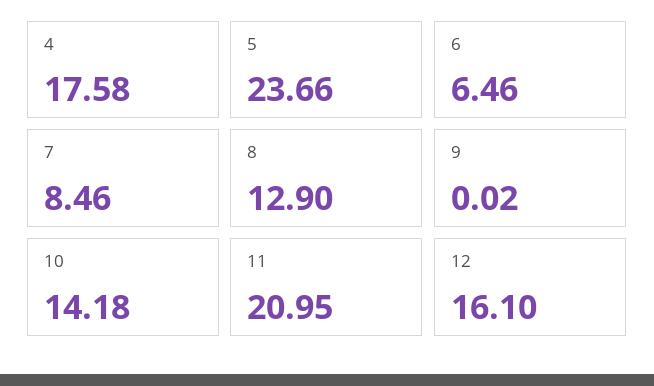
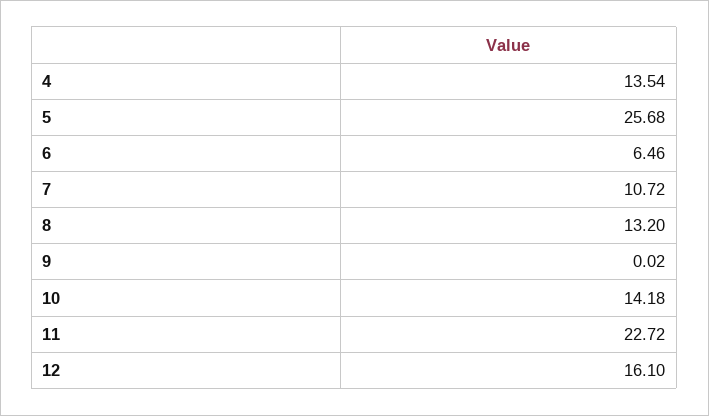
4: 17.58 -> 13.54
5: 23.66 -> 25.68
7: 8.46 -> 10.72
8: 12.9 -> 13.2
11: 20.95 -> 22.72

